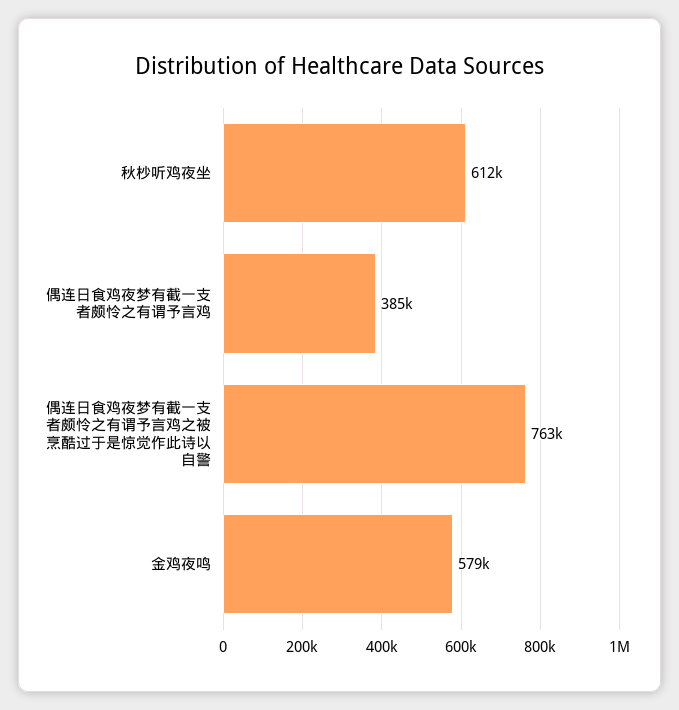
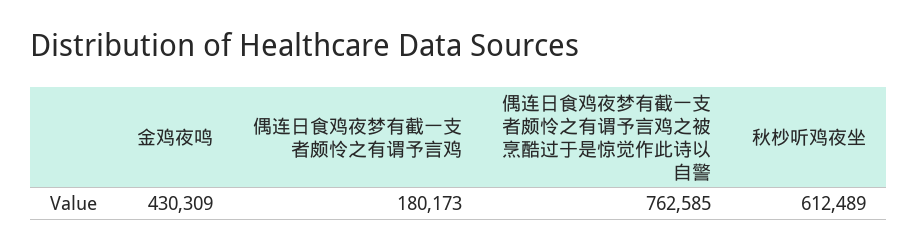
偶连日食鸡夜梦有截一支者颇怜之有谓予言鸡: 385000 -> 180173
金鸡夜鸣: 579000 -> 430309

